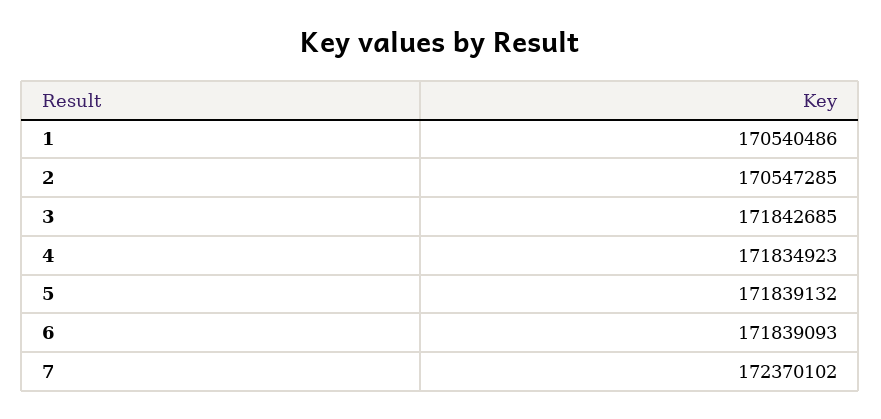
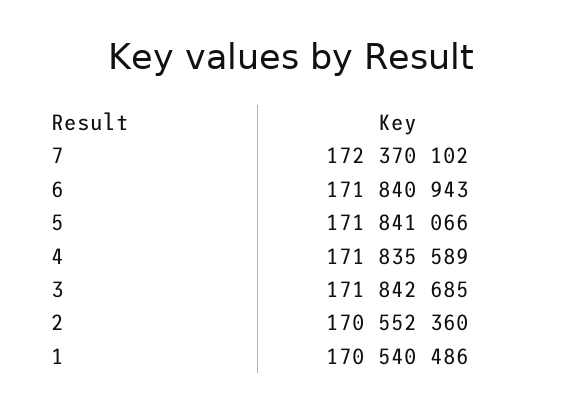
2: 170547285 -> 170552360
4: 171834923 -> 171835589
5: 171839132 -> 171841066
6: 171839093 -> 171840943

